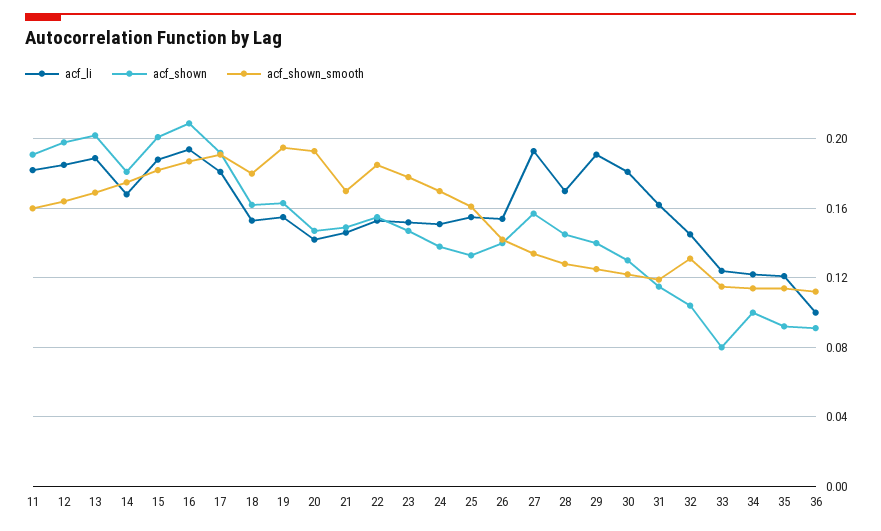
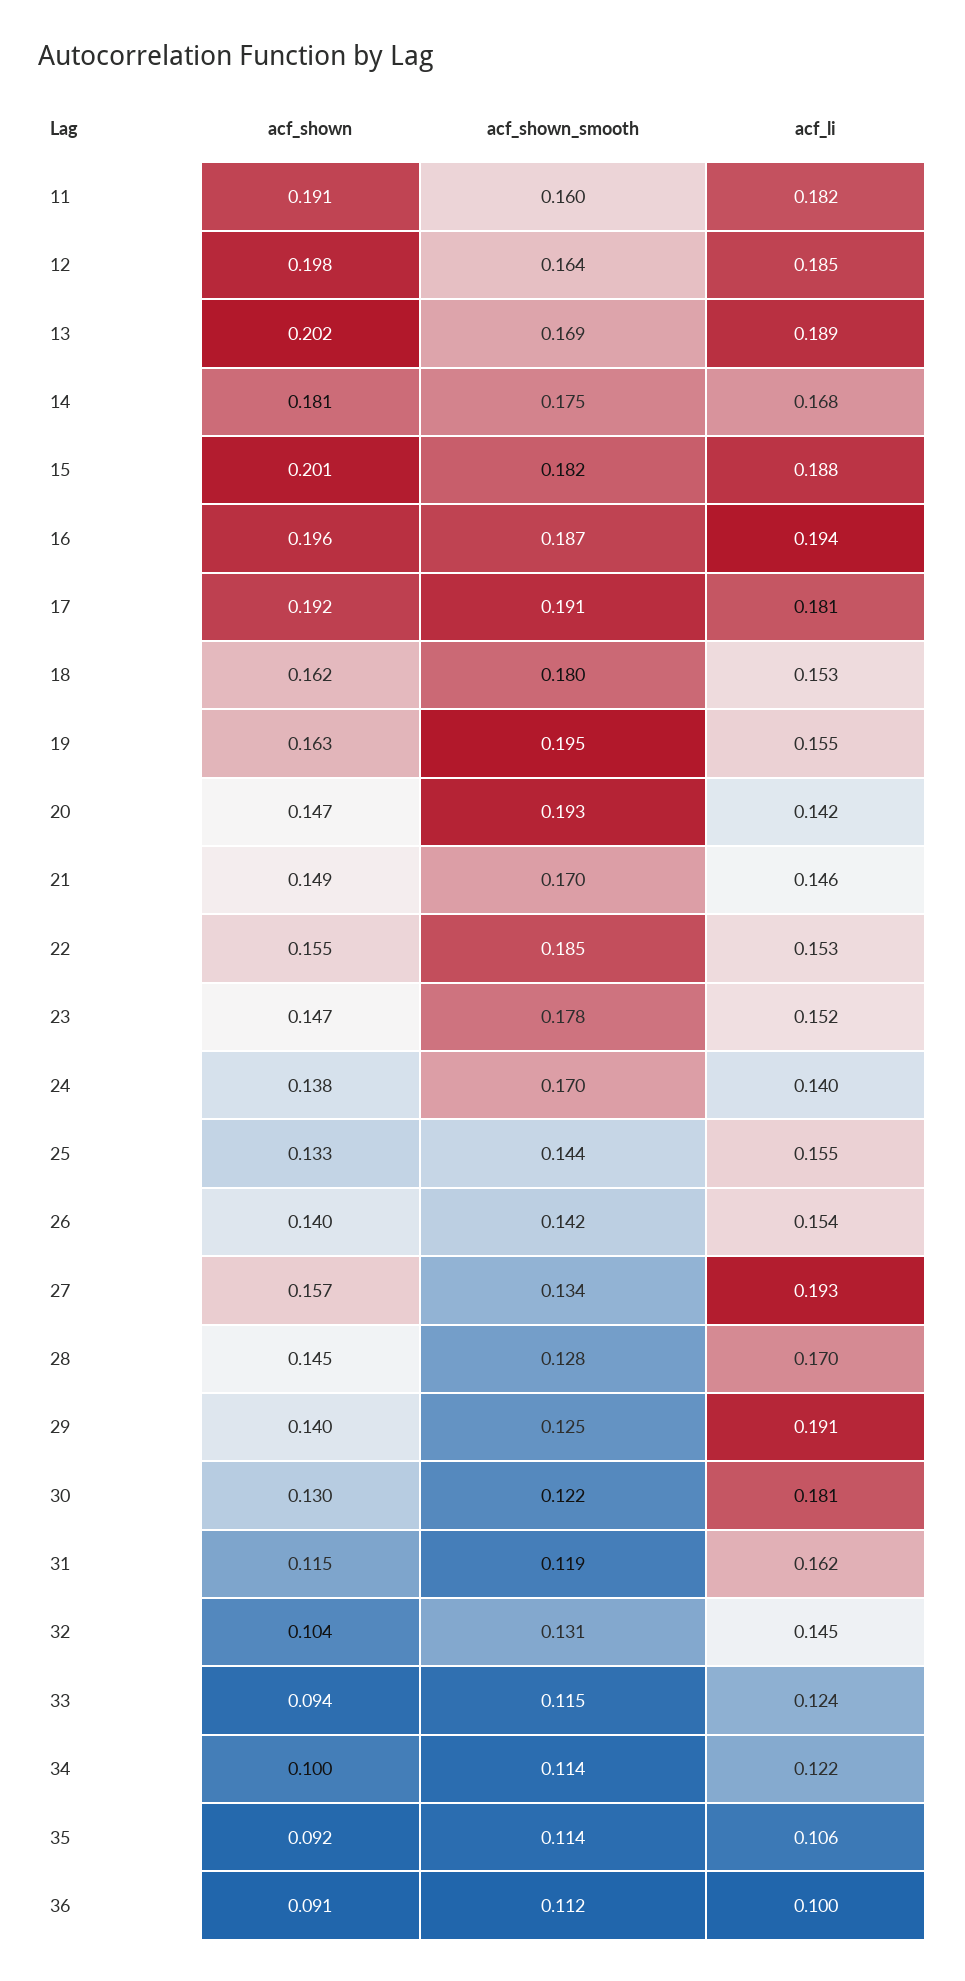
acf_shown, 16: 0.21 -> 0.196
acf_li, 24: 0.15 -> 0.14
acf_shown_smooth, 25: 0.16 -> 0.144
acf_shown, 33: 0.08 -> 0.094
acf_li, 35: 0.12 -> 0.106

